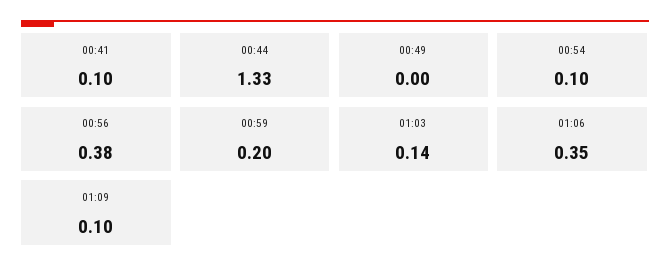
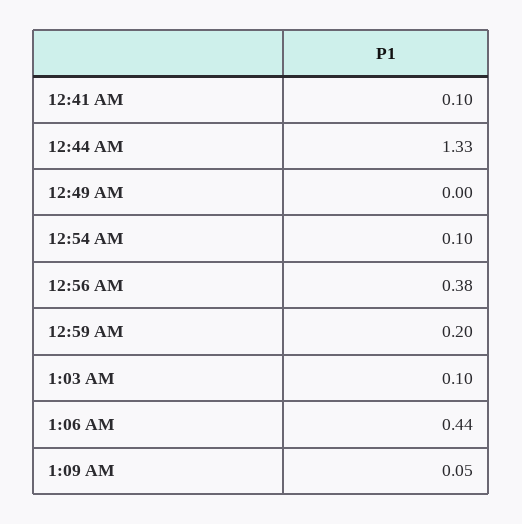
01:03: 0.14 -> 0.1
01:06: 0.35 -> 0.44
01:09: 0.1 -> 0.05

